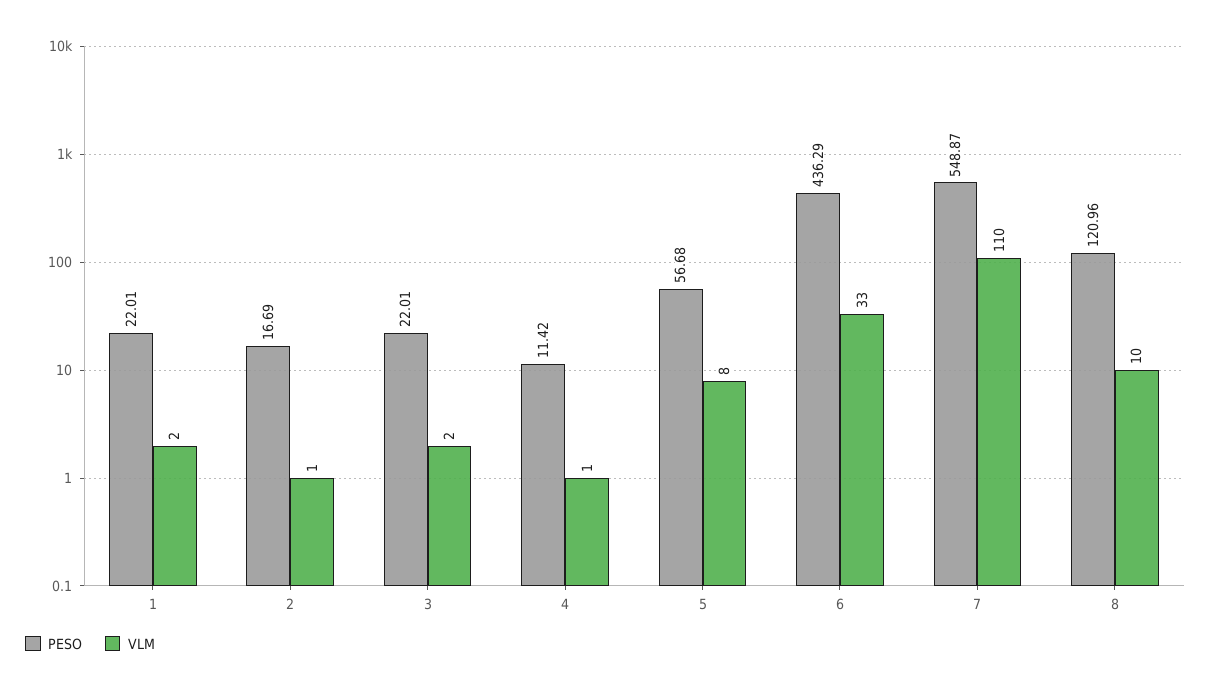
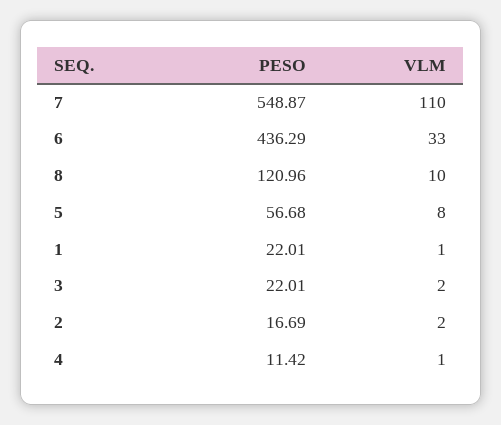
VLM, 1: 2 -> 1
VLM, 2: 1 -> 2

